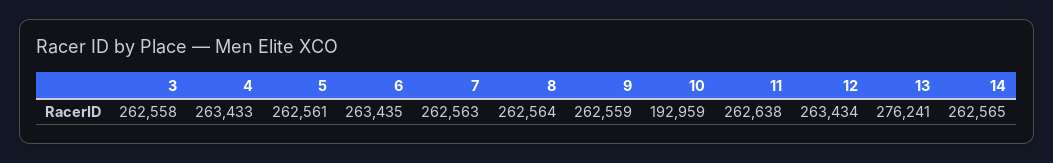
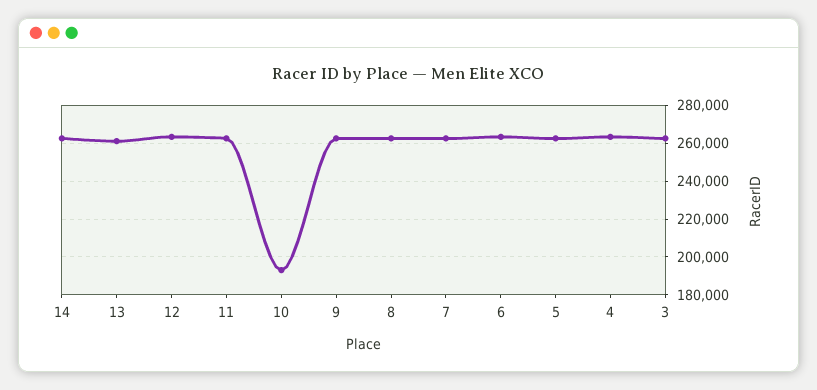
13: 276241 -> 260000

